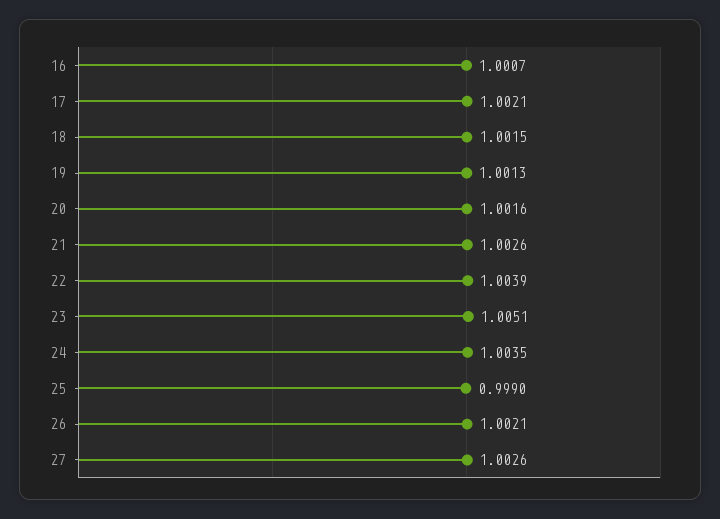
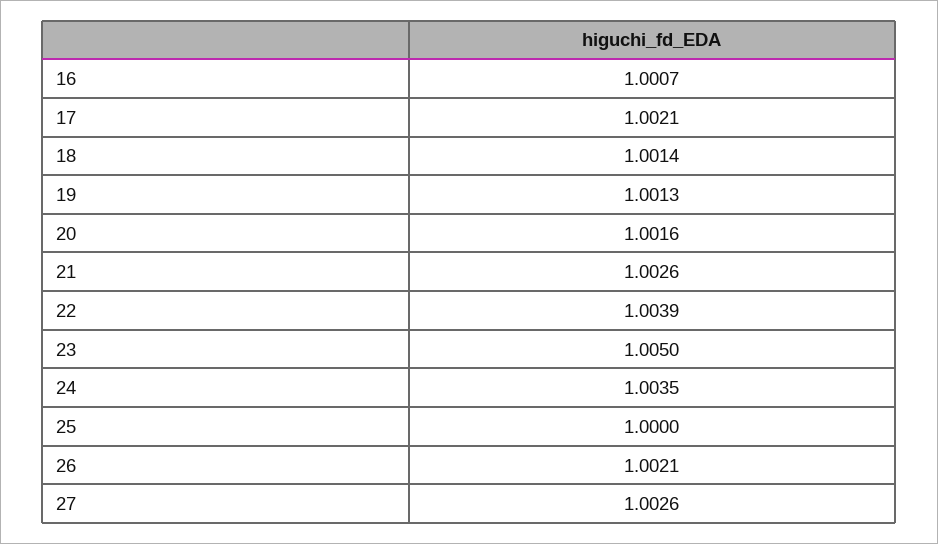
18: 1.0015 -> 1.0014
23: 1.0051 -> 1.005
25: 0.999 -> 1

